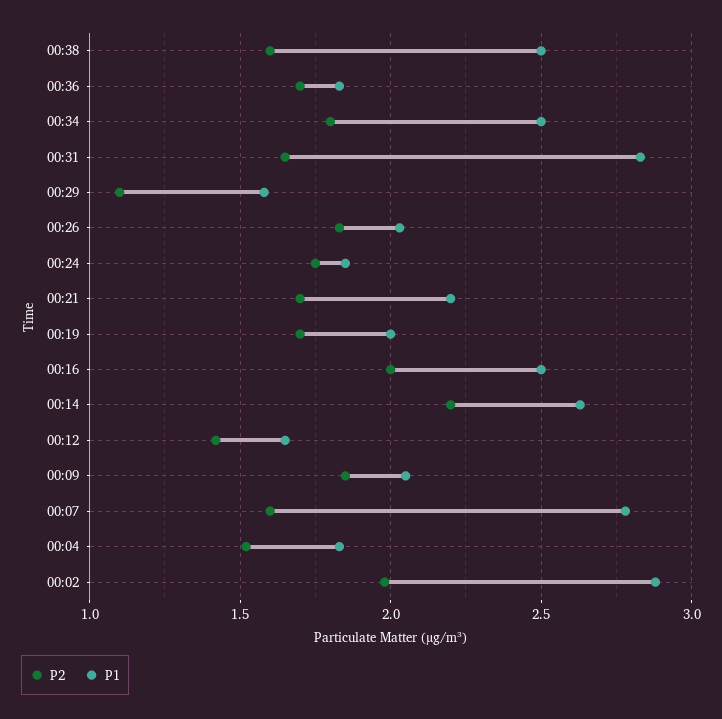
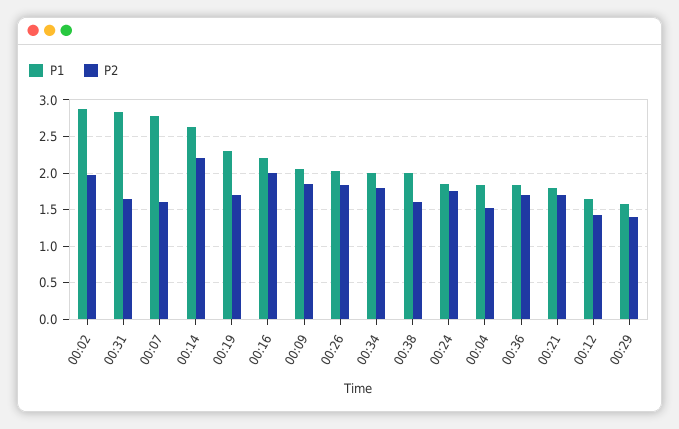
P1, 00:38: 2.5 -> 2
P1, 00:34: 2.5 -> 2
P2, 00:29: 1.1 -> 1.4
P1, 00:21: 2.2 -> 1.8
P1, 00:19: 2 -> 2.3
P1, 00:16: 2.5 -> 2.2

